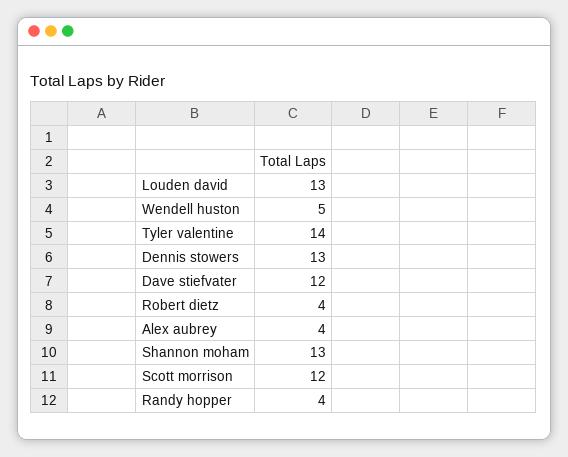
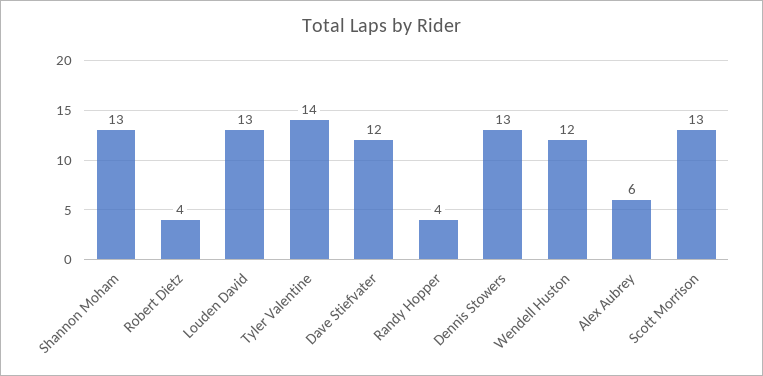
Wendell huston: 5 -> 12
Alex aubrey: 4 -> 6
Scott morrison: 12 -> 13

